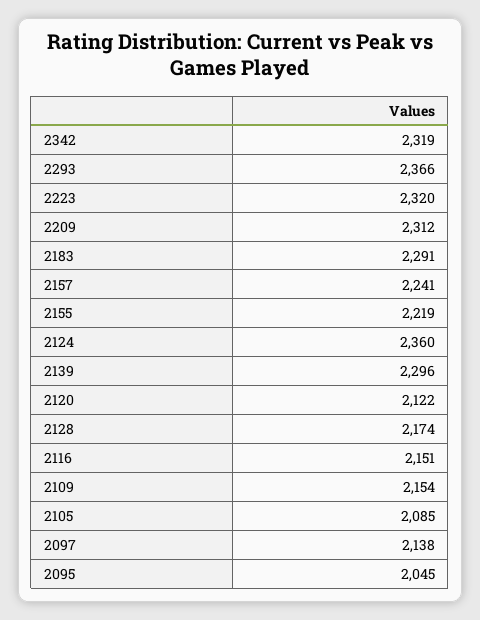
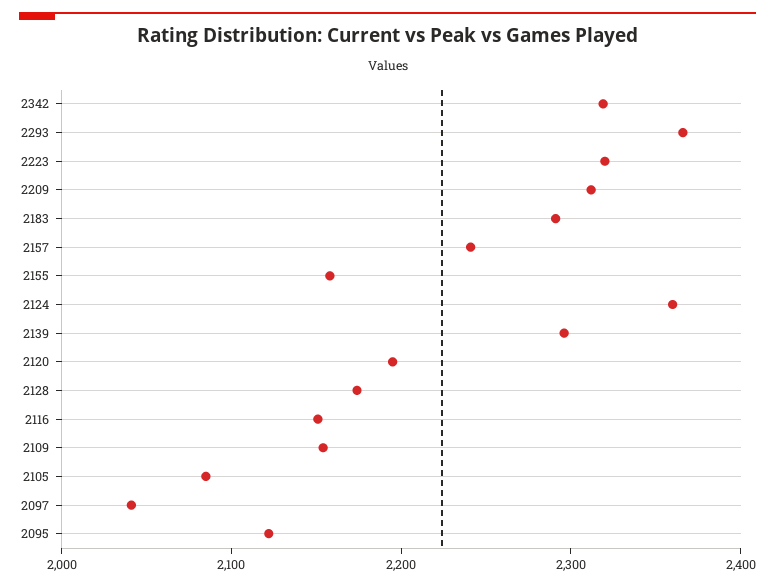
2155: 2219 -> 2160
2120: 2122 -> 2200
2097: 2138 -> 2040
2095: 2045 -> 2120

